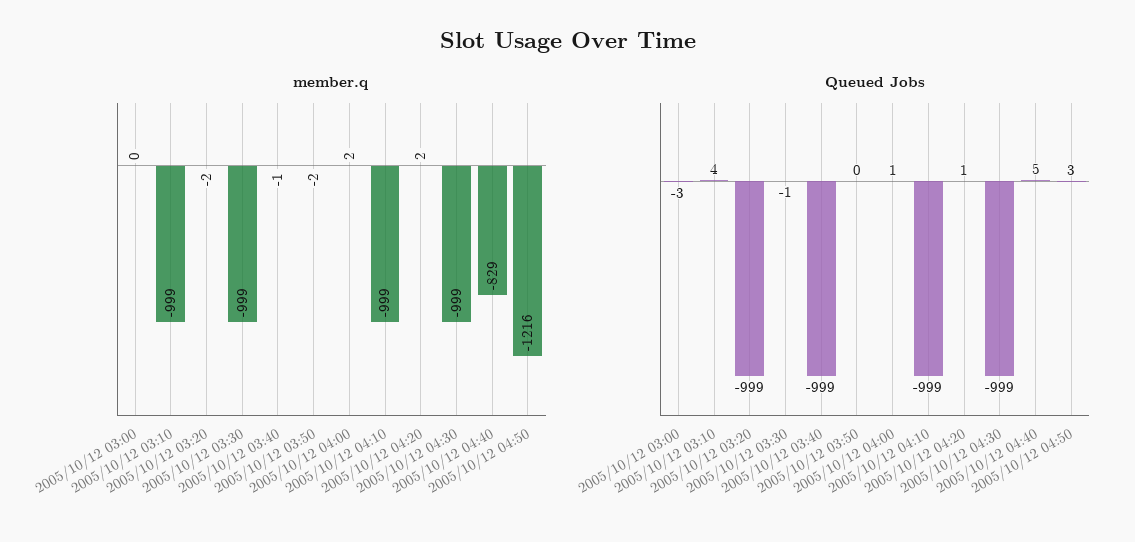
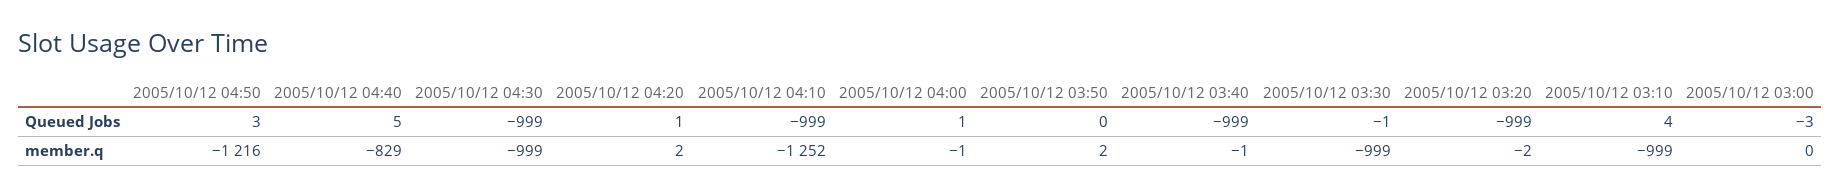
member.q, 2005/10/12 03:50: -2 -> 2
member.q, 2005/10/12 04:00: 2 -> -1
member.q, 2005/10/12 04:10: -999 -> -1252

